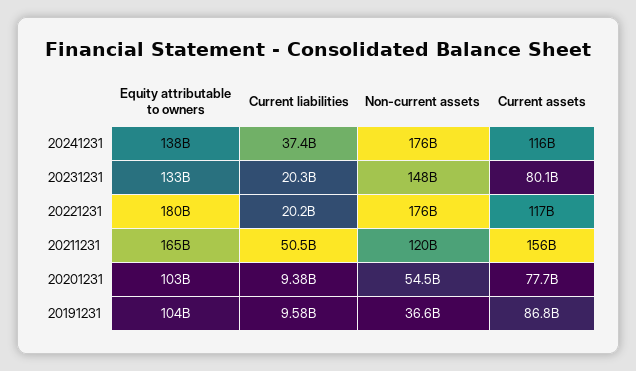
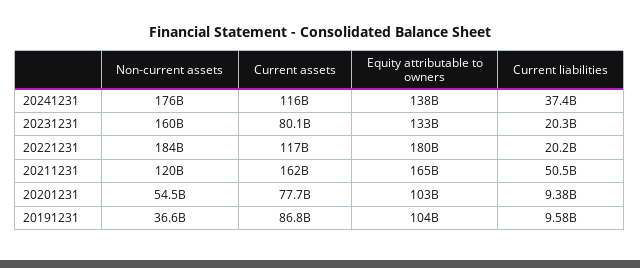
Non-current assets, 20231231: 148000000000 -> 160000000000
Non-current assets, 20221231: 176000000000 -> 184000000000
Current assets, 20211231: 156000000000 -> 162000000000

